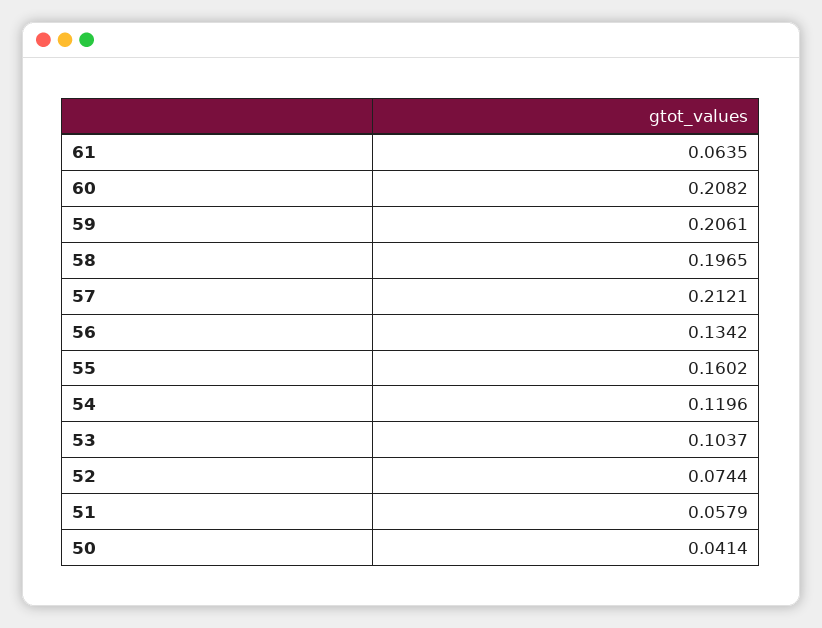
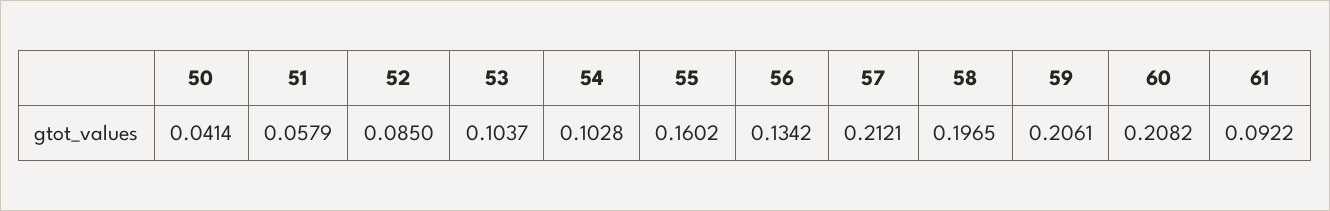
61: 0.0635 -> 0.0922
54: 0.1196 -> 0.1028
52: 0.0744 -> 0.085

